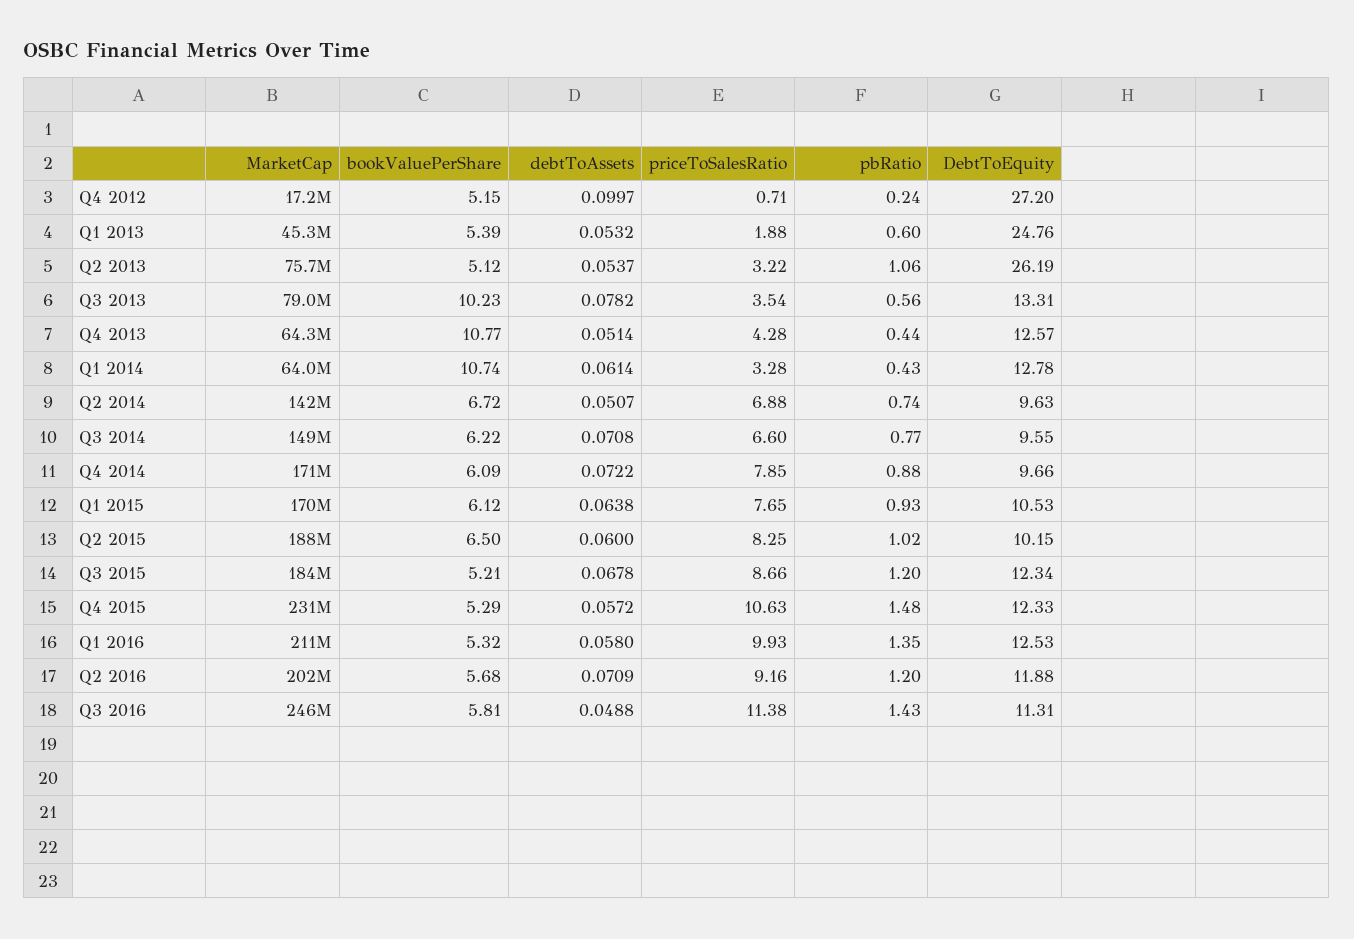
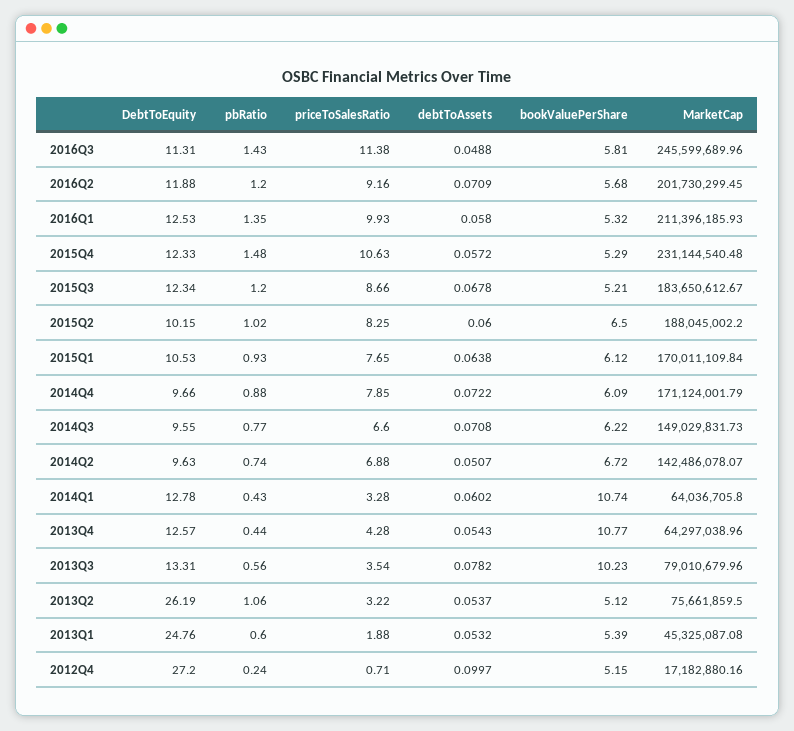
debtToAssets, Q4 2013: 0.0514 -> 0.0543
debtToAssets, Q1 2014: 0.0614 -> 0.0602

